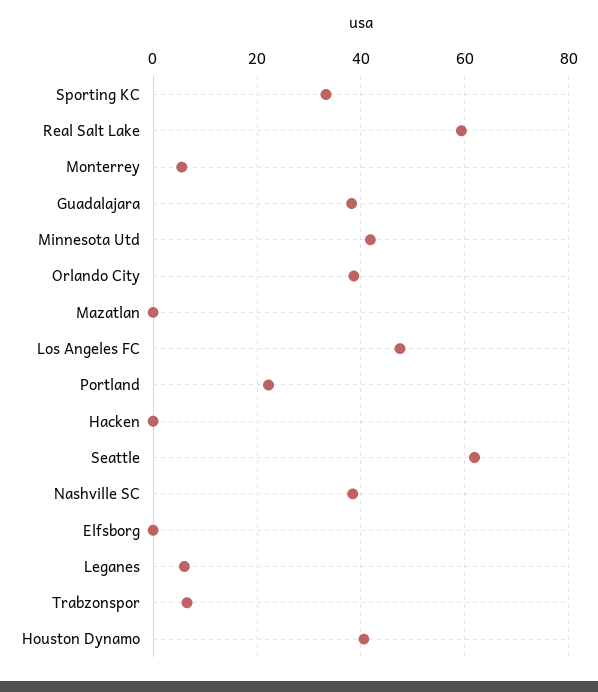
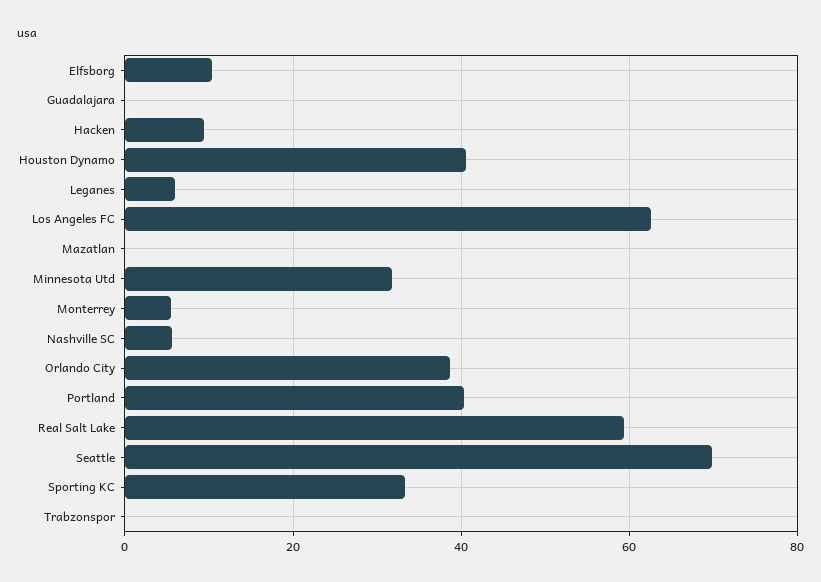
Guadalajara: 38 -> 0
Minnesota Utd: 42 -> 32
Los Angeles FC: 48 -> 62
Portland: 22 -> 40
Hacken: 0 -> 10
Seattle: 62 -> 70
Nashville SC: 38 -> 6
Elfsborg: 0 -> 10
Trabzonspor: 6 -> 0

